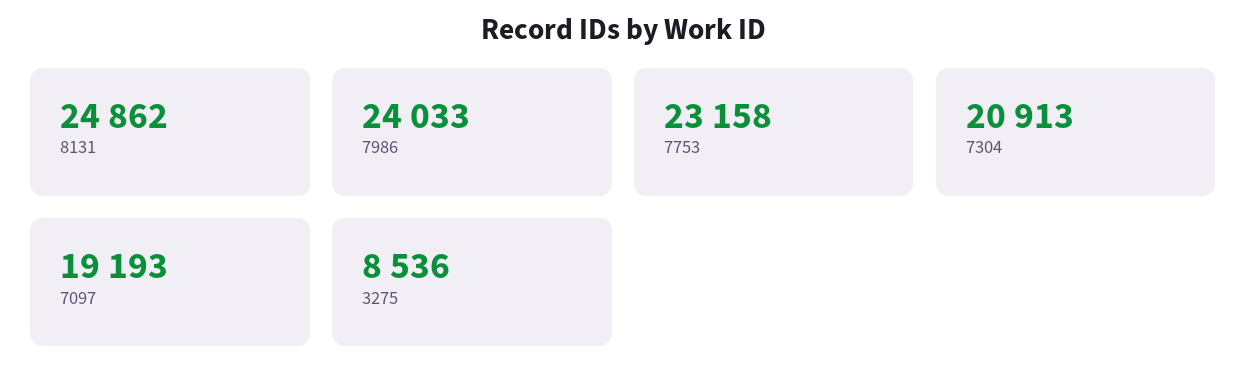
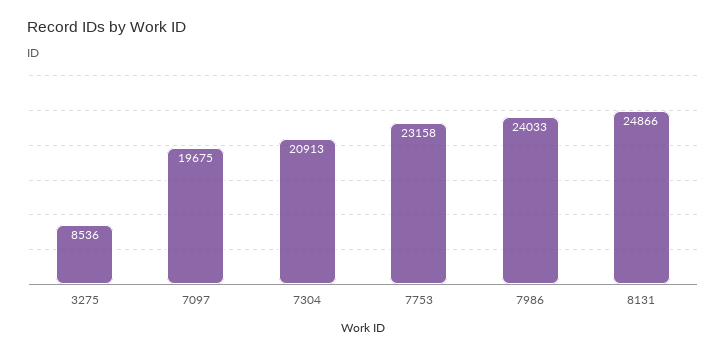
8131: 24862 -> 24866
7097: 19193 -> 19675

